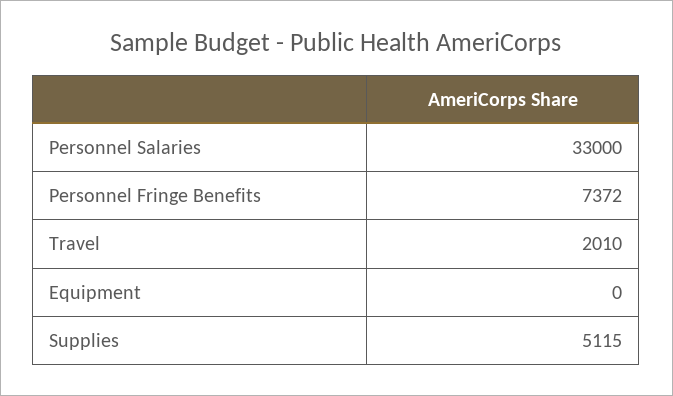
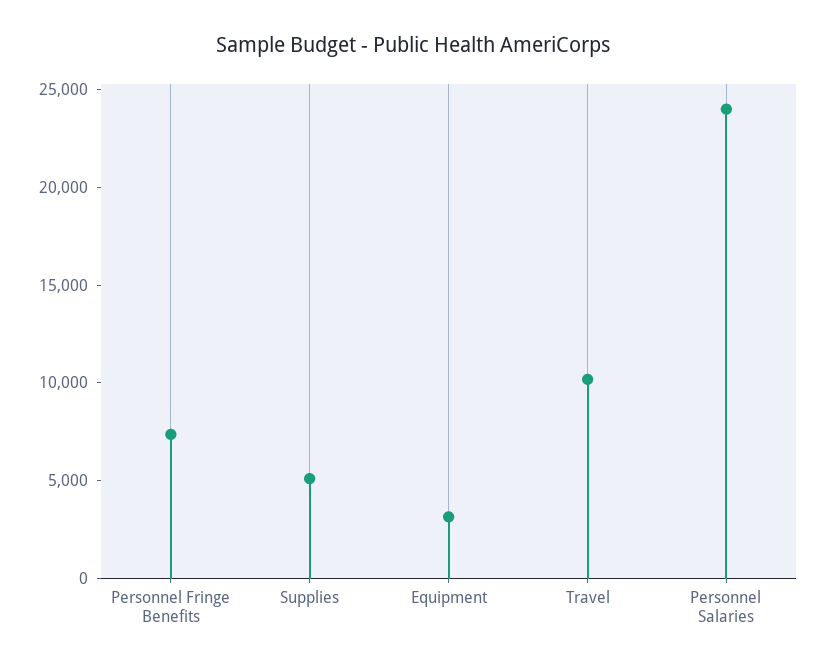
Personnel Salaries: 33000 -> 24000
Travel: 2010 -> 10000
Equipment: 0 -> 3000

